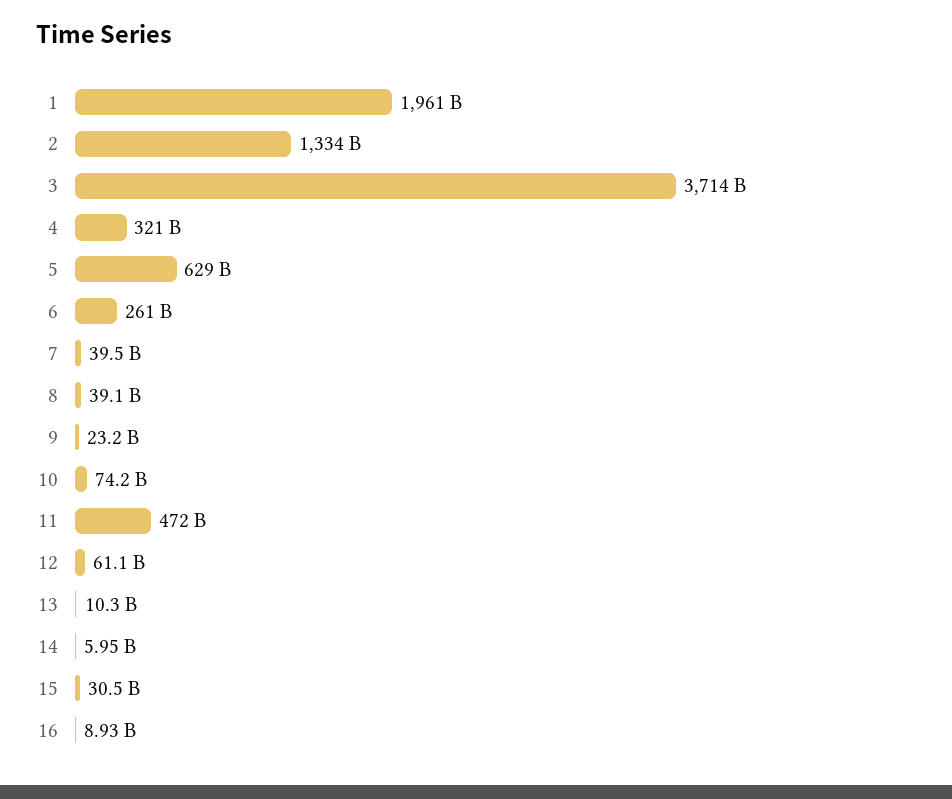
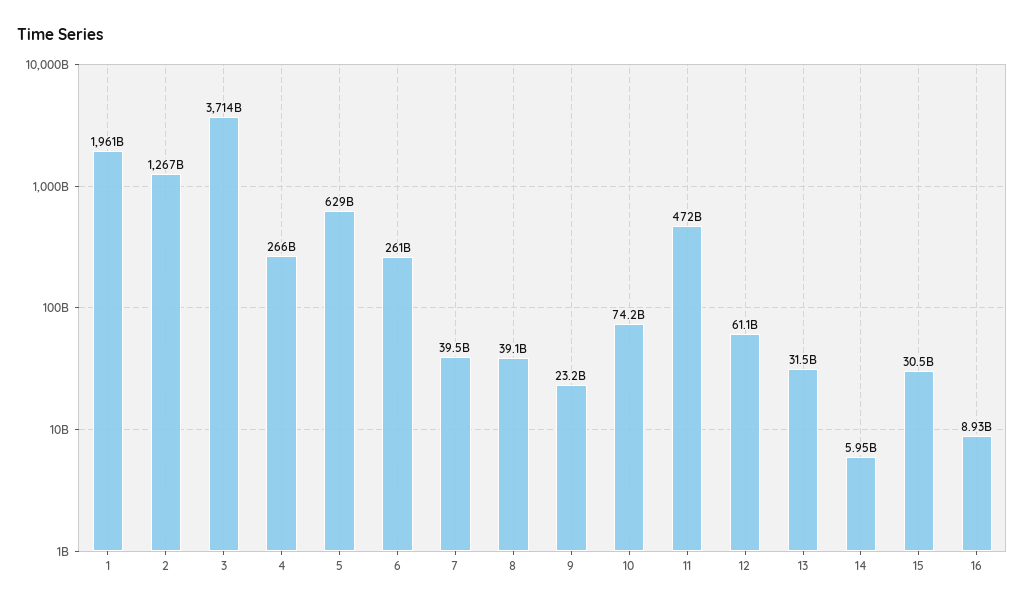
2: 1334000000000 -> 1267000000000
4: 321000000000 -> 266000000000
13: 10300000000 -> 31500000000

